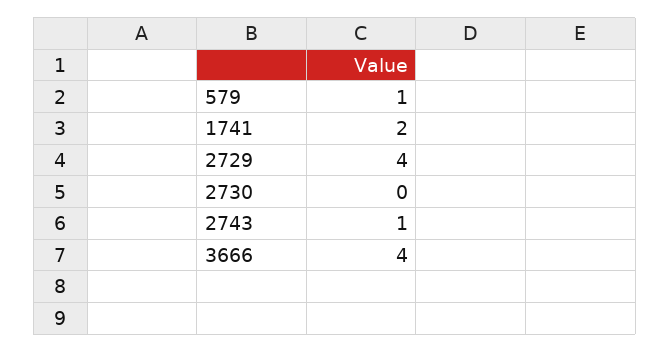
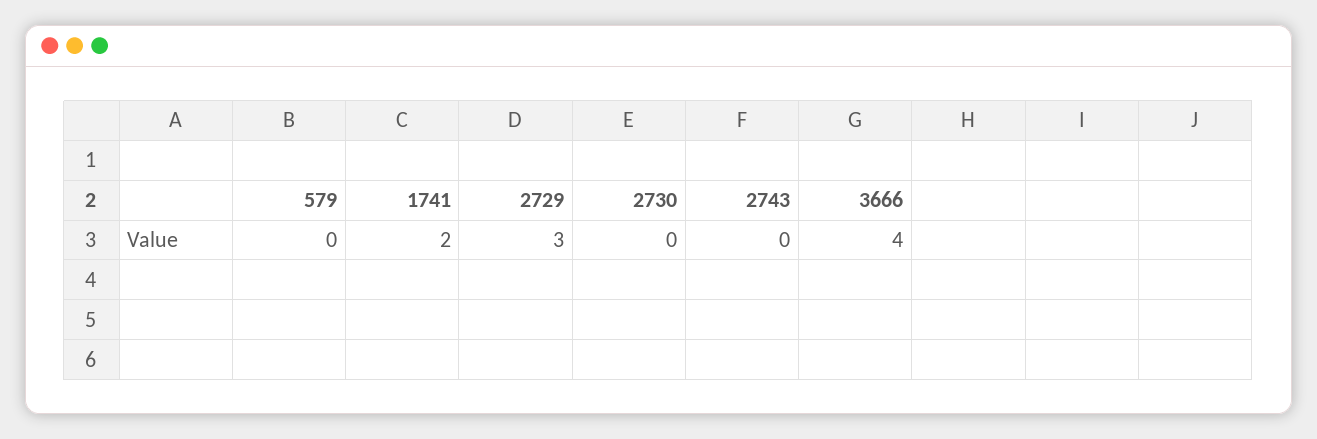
579: 1 -> 0
2729: 4 -> 3
2743: 1 -> 0

